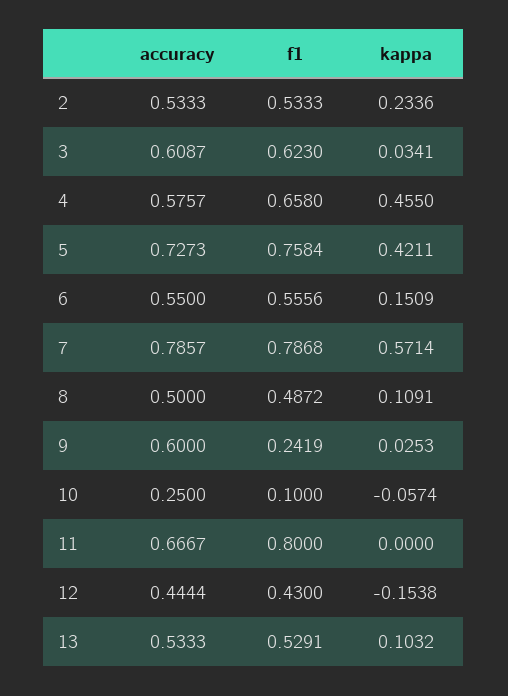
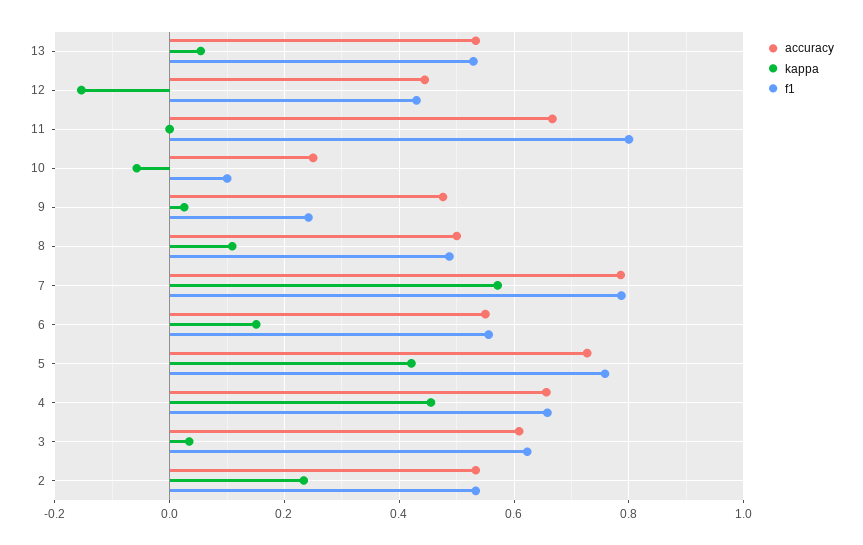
accuracy, 4: 0.5757 -> 0.66
accuracy, 9: 0.6 -> 0.48
kappa, 13: 0.1032 -> 0.06

